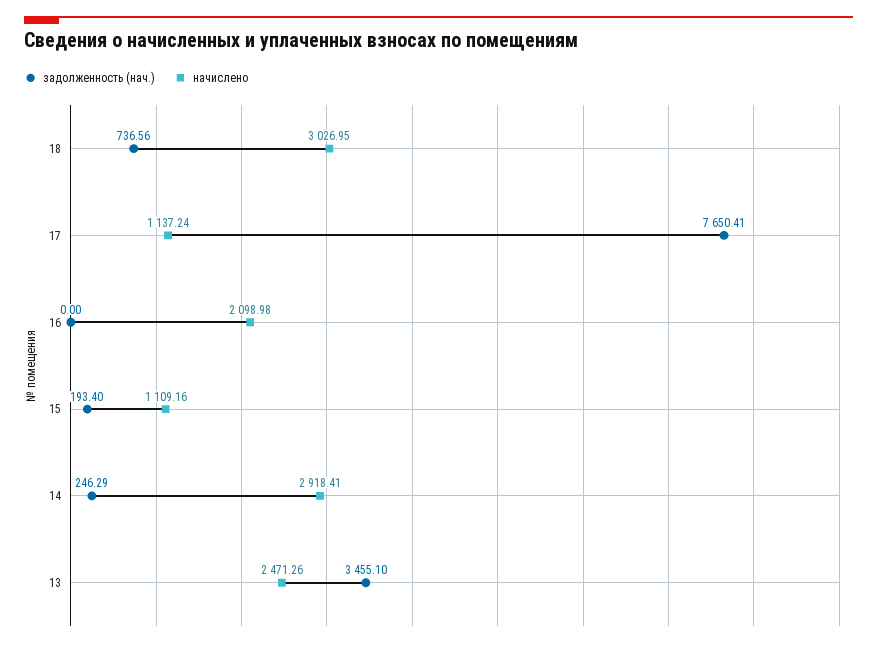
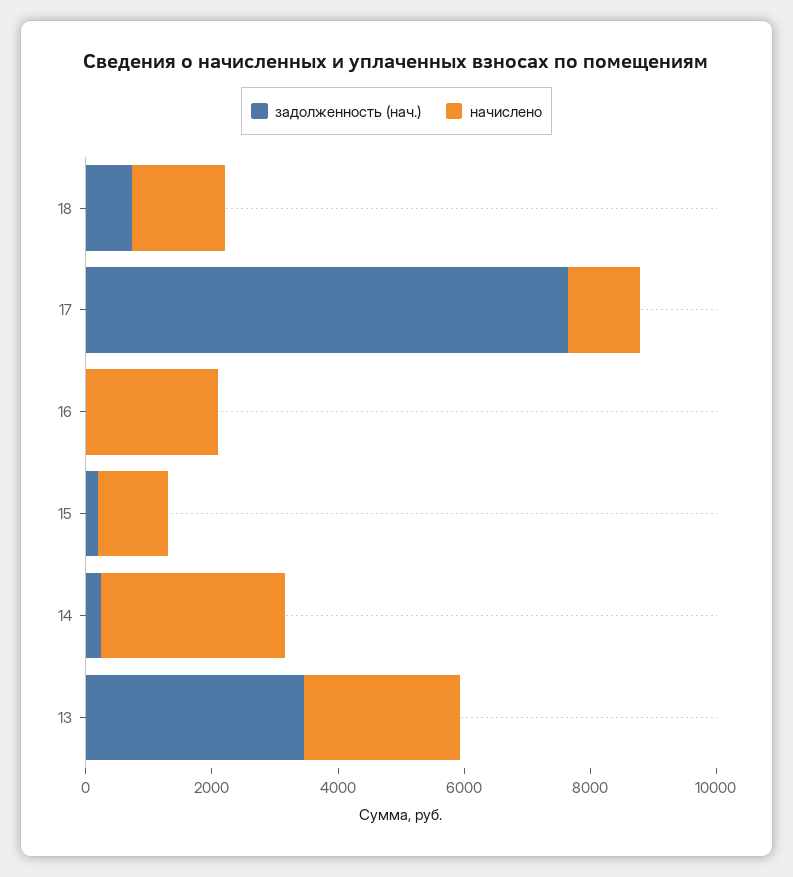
начислено, 18: 3026.95 -> 1500

